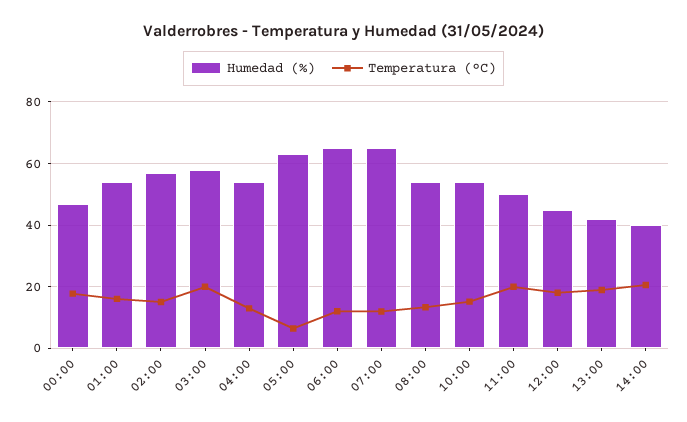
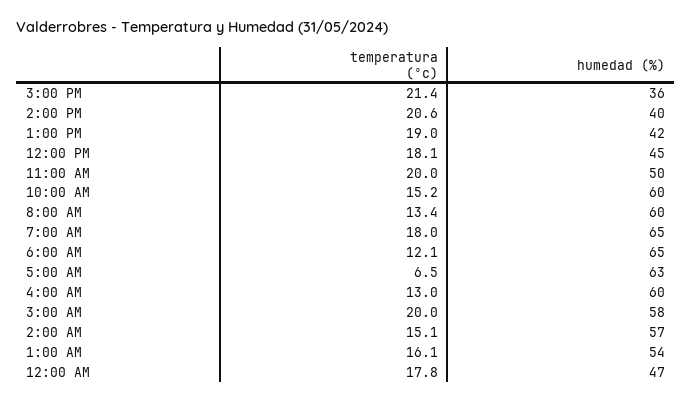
Humedad (%), 04:00: 54 -> 60
Temperatura (ºC), 07:00: 12 -> 18
Humedad (%), 08:00: 54 -> 60
Humedad (%), 10:00: 54 -> 60
Temperatura (ºC), 3:00 PM: none -> 21.4
Humedad (%), 3:00 PM: none -> 36

